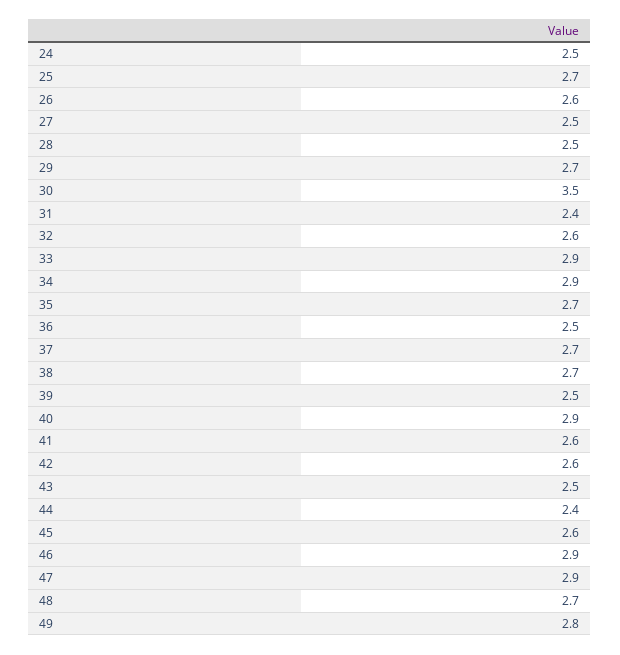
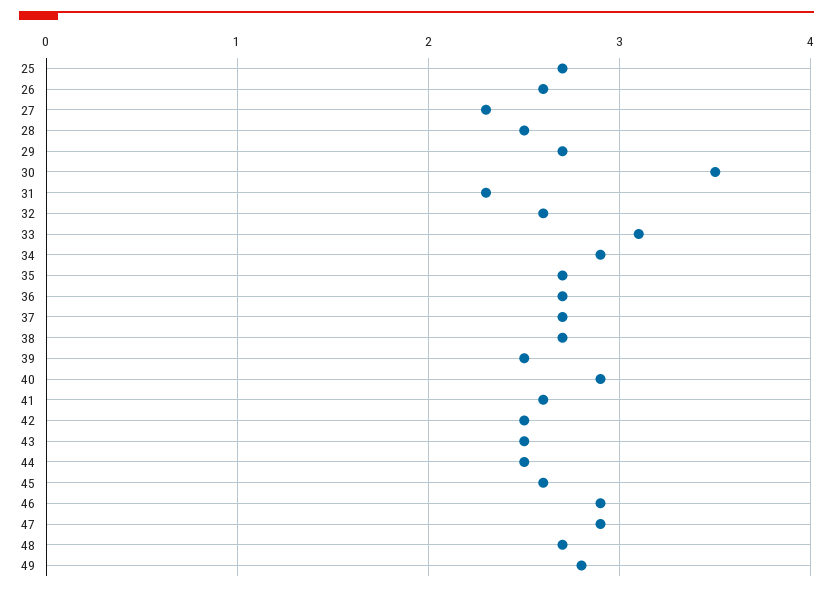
24: 2.5 -> none
27: 2.5 -> 2.3
31: 2.4 -> 2.3
33: 2.9 -> 3.1
36: 2.5 -> 2.7
42: 2.6 -> 2.5
44: 2.4 -> 2.5

